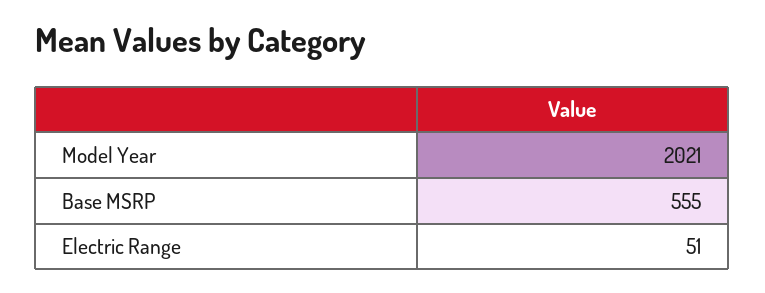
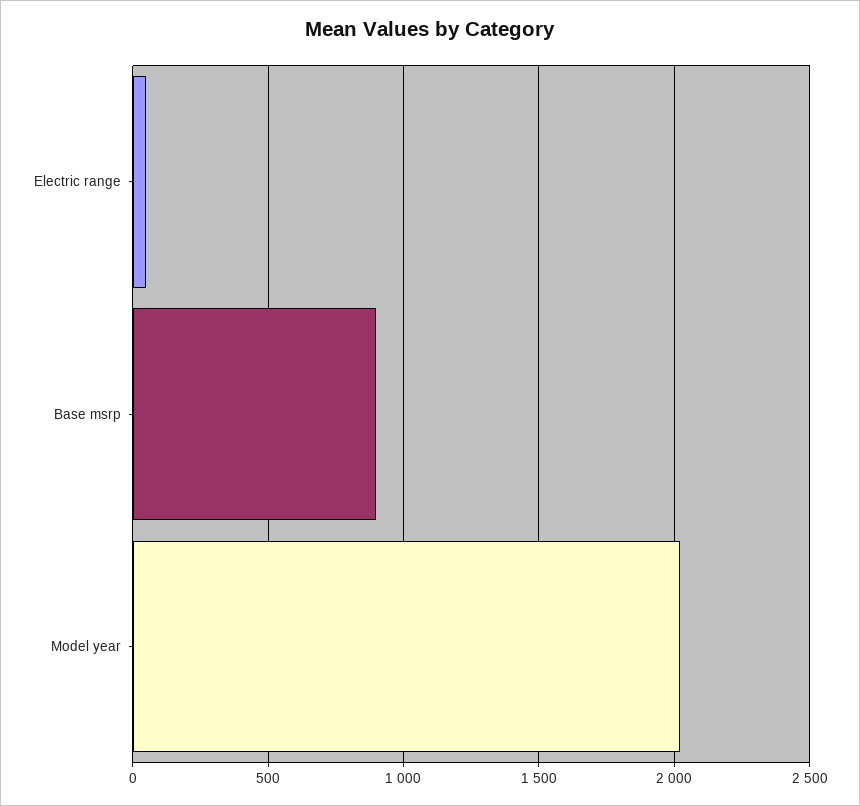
Base MSRP: 555 -> 900

